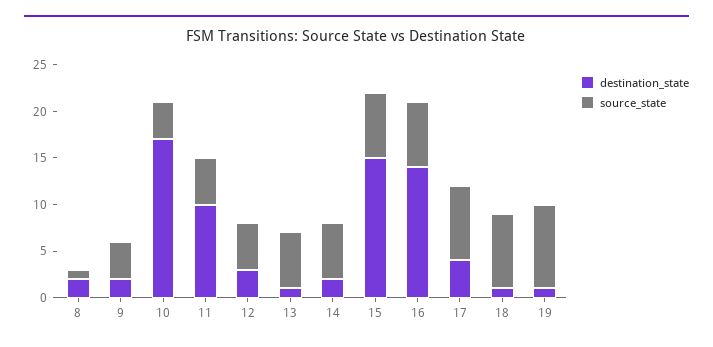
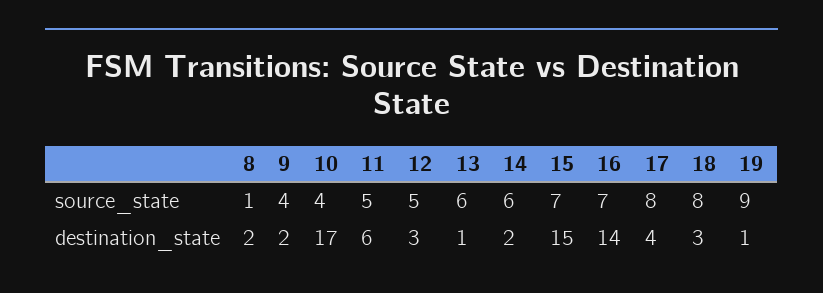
destination_state, 11: 10 -> 6
destination_state, 18: 1 -> 3

